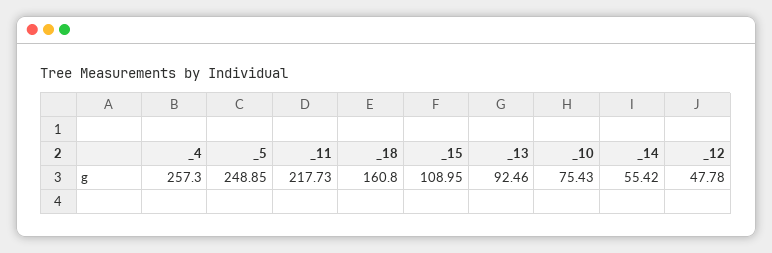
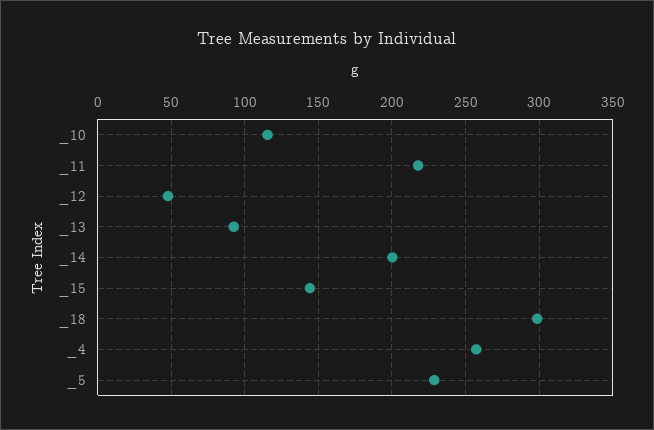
_5: 248.85 -> 230
_18: 160.8 -> 300
_15: 108.95 -> 145
_10: 75.43 -> 115
_14: 55.42 -> 200

